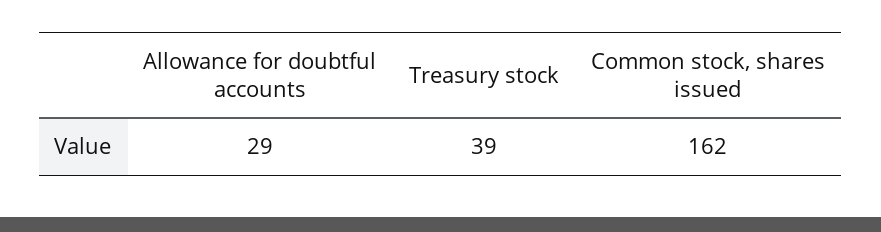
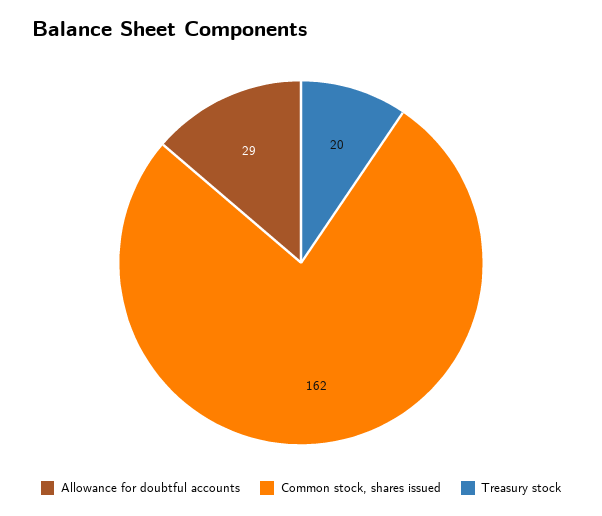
Treasury stock: 39 -> 20

